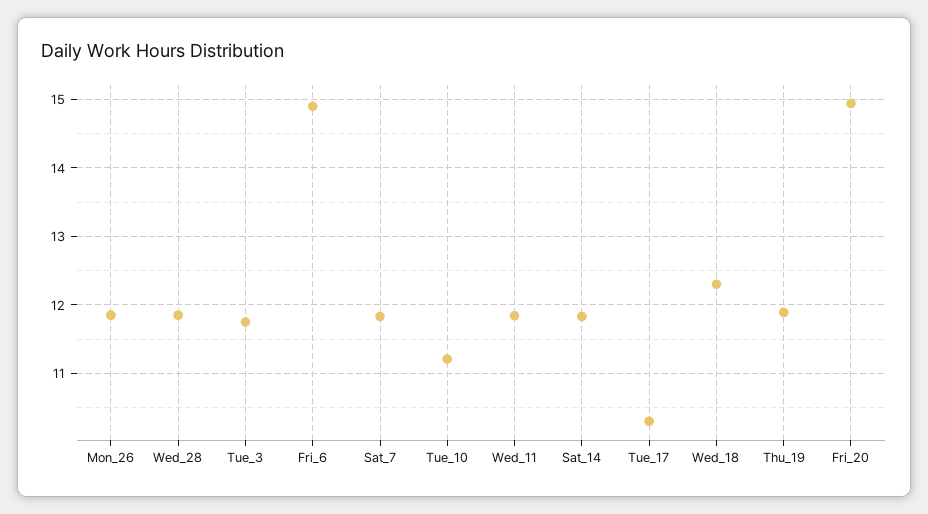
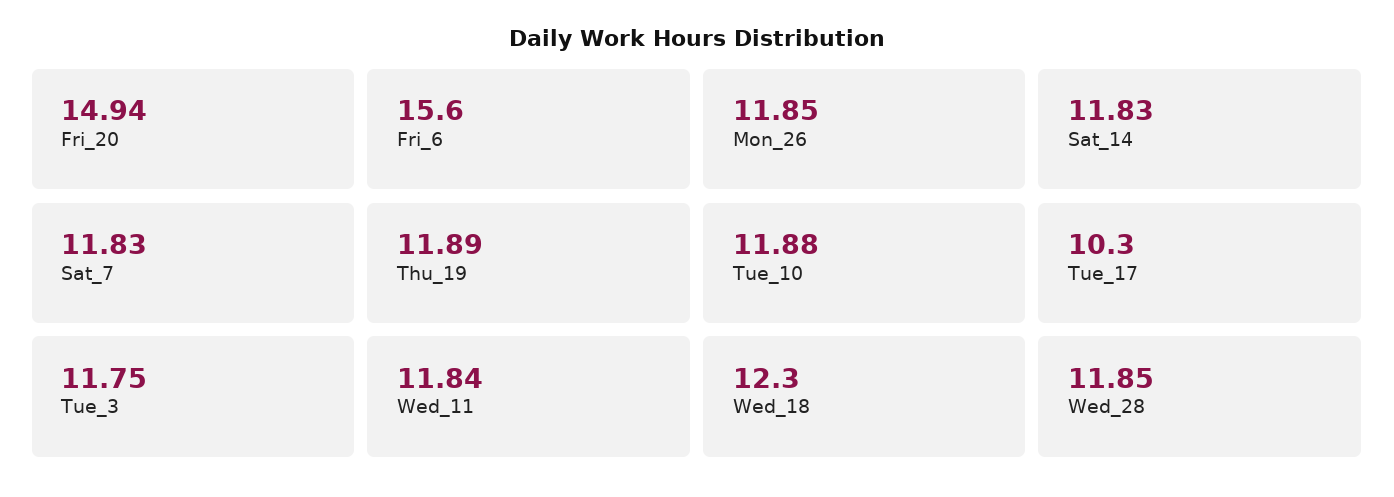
Fri_6: 14.9 -> 15.6
Tue_10: 11.2 -> 11.88

